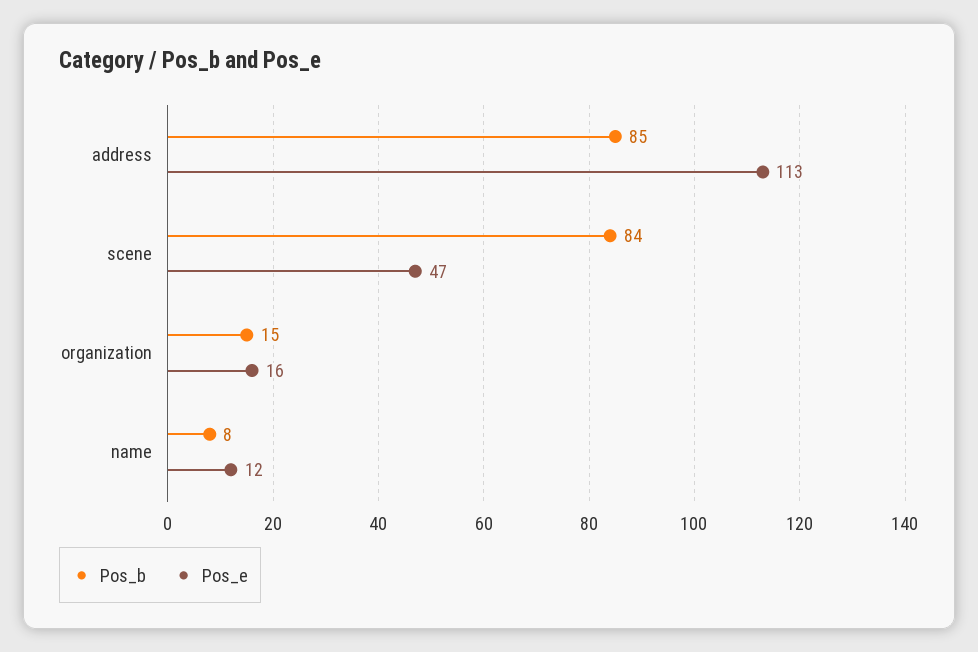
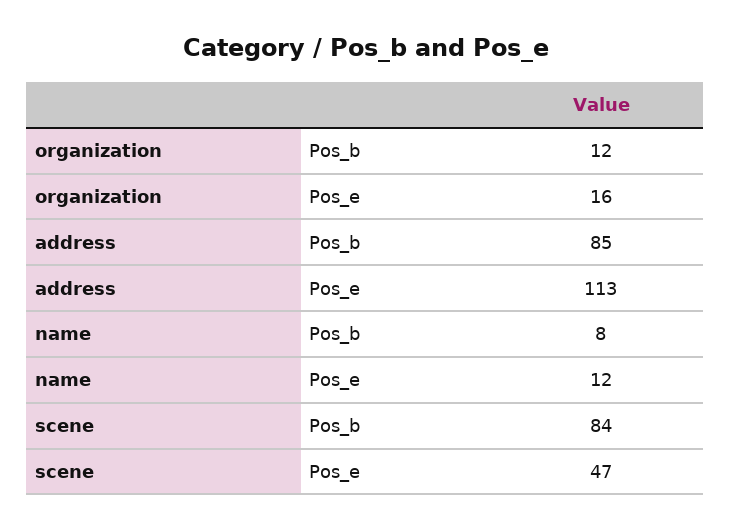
Pos_b, organization: 15 -> 12

